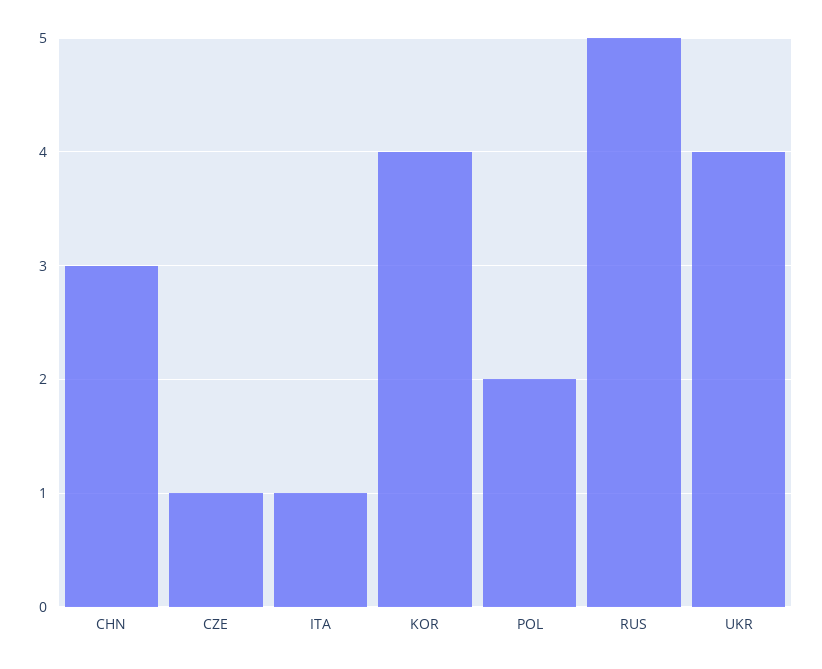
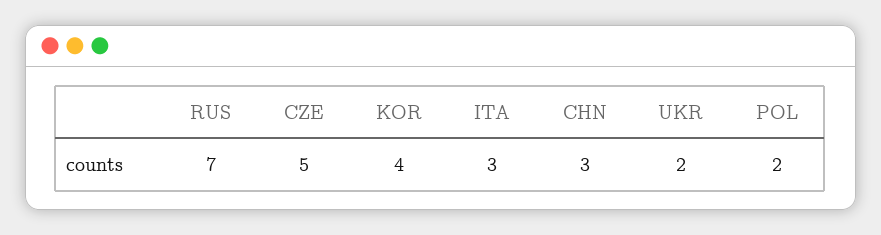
CZE: 1 -> 5
ITA: 1 -> 3
RUS: 5 -> 7
UKR: 4 -> 2

